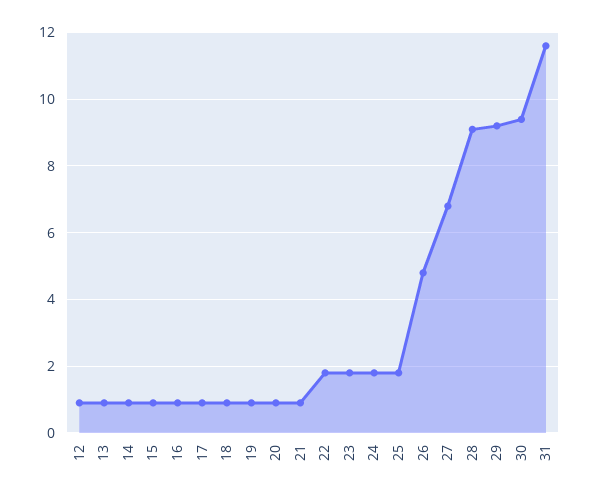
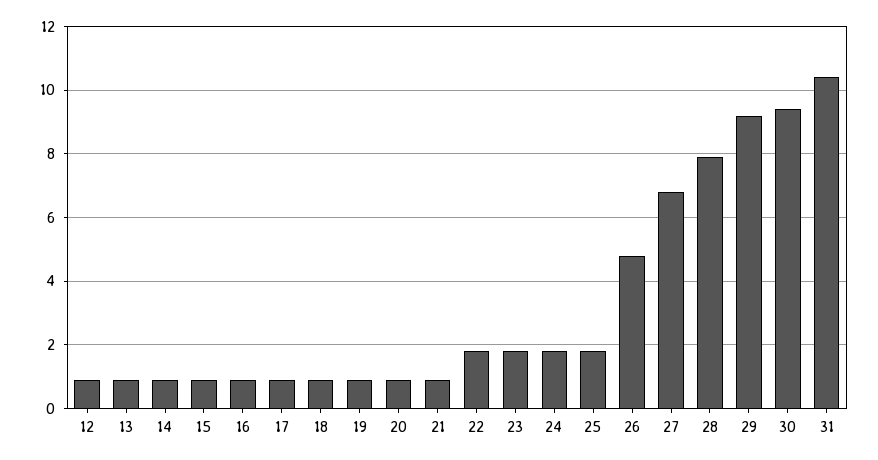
28: 9 -> 8
31: 11.5 -> 10.5

